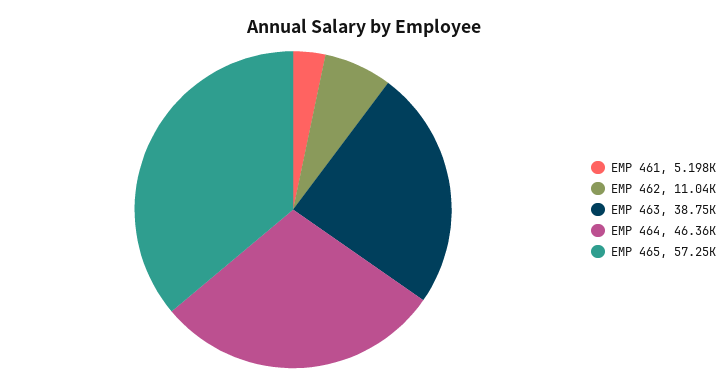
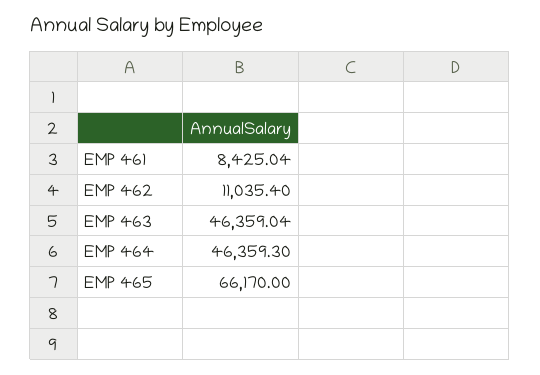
EMP 461: 5198 -> 8425.04
EMP 463: 38750 -> 46359.04
EMP 465: 57250 -> 66170

